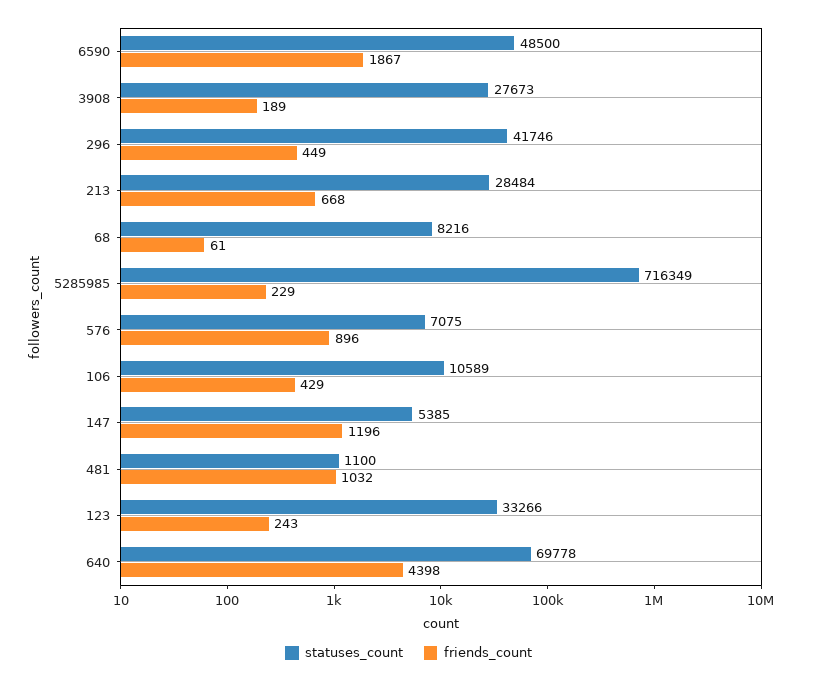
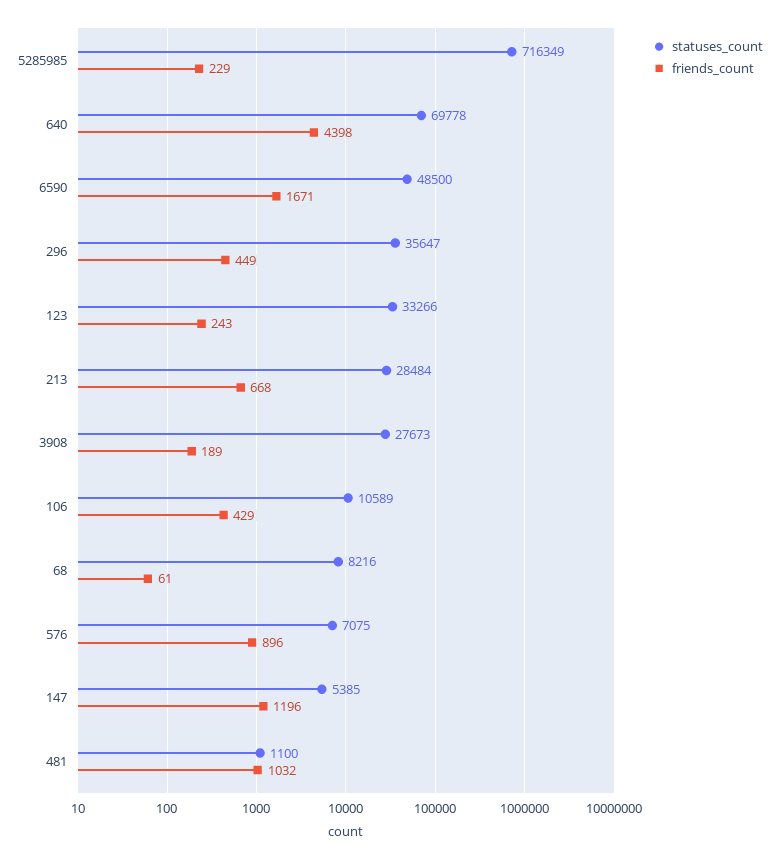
friends_count, 6590: 1867 -> 1671
statuses_count, 296: 41746 -> 35647

